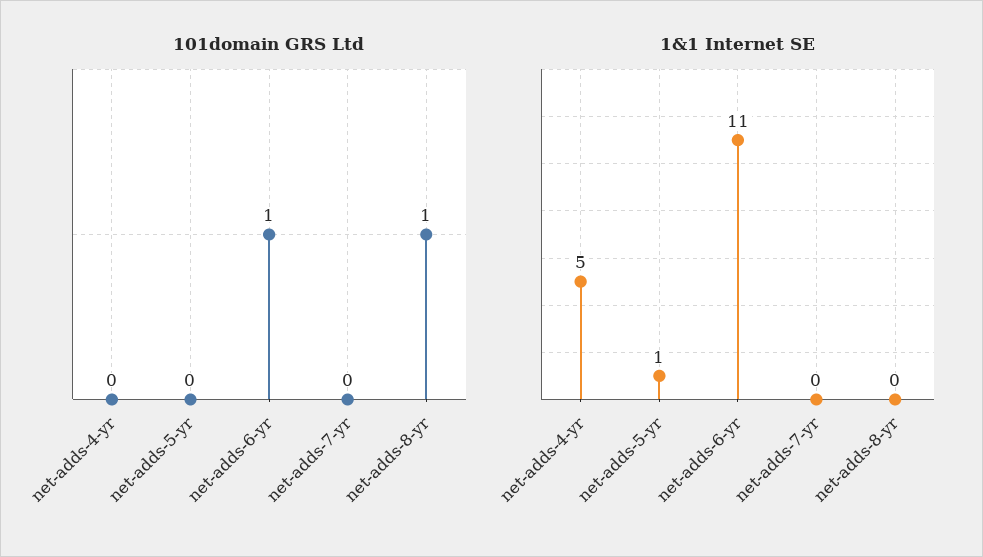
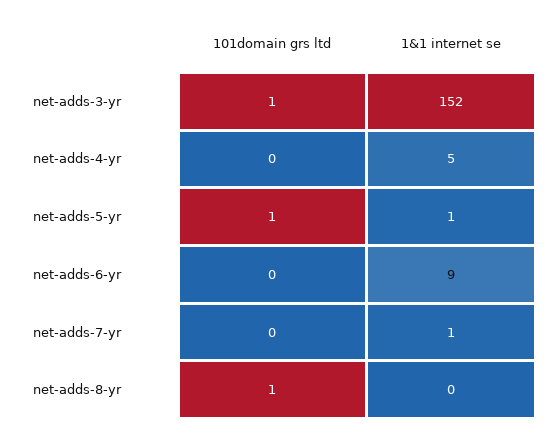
101domain GRS Ltd, net-adds-5-yr: 0 -> 1
101domain GRS Ltd, net-adds-6-yr: 1 -> 0
1&1 Internet SE, net-adds-6-yr: 11 -> 9
1&1 Internet SE, net-adds-7-yr: 0 -> 1
101domain GRS Ltd, net-adds-3-yr: none -> 1
1&1 Internet SE, net-adds-3-yr: none -> 152

